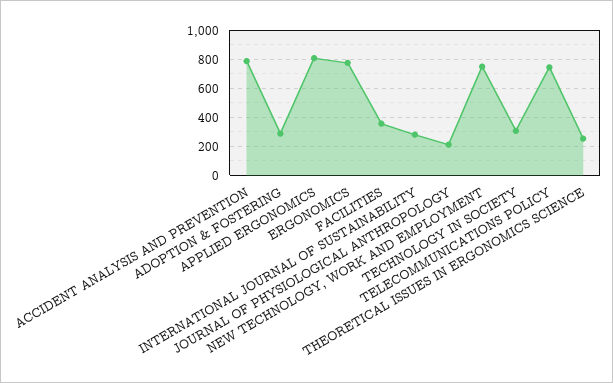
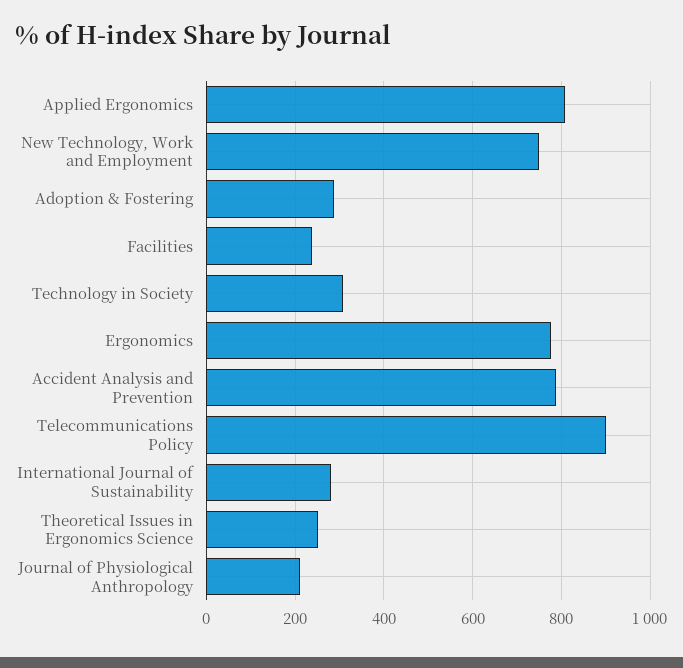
FACILITIES: 350 -> 240
TELECOMMUNICATIONS POLICY: 750 -> 900

